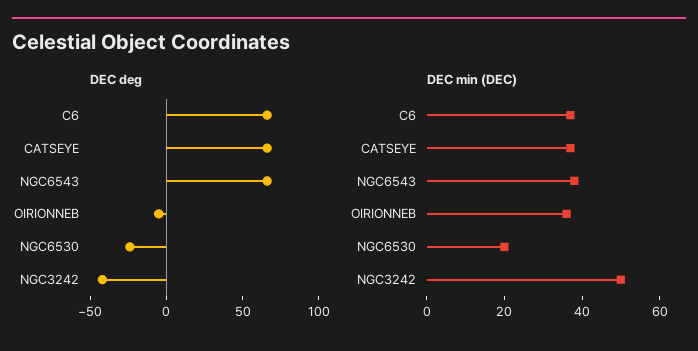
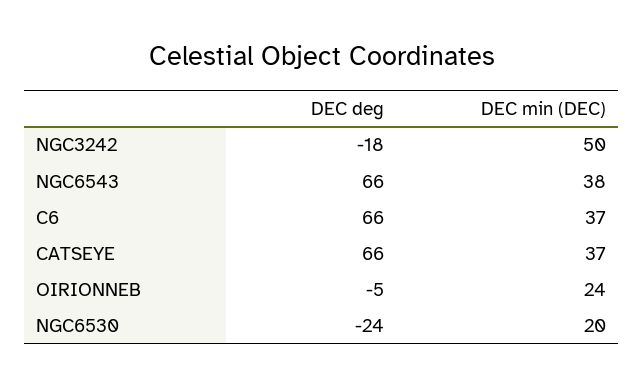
DEC deg, NGC3242: -40 -> -18
DEC min (DEC), OIRIONNEB: 35 -> 24

